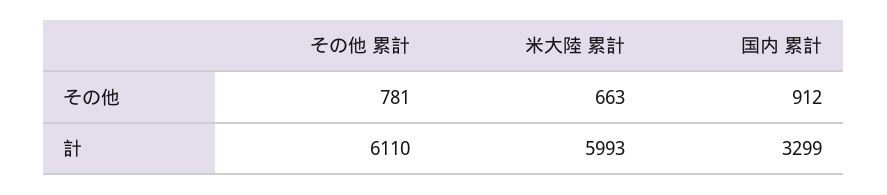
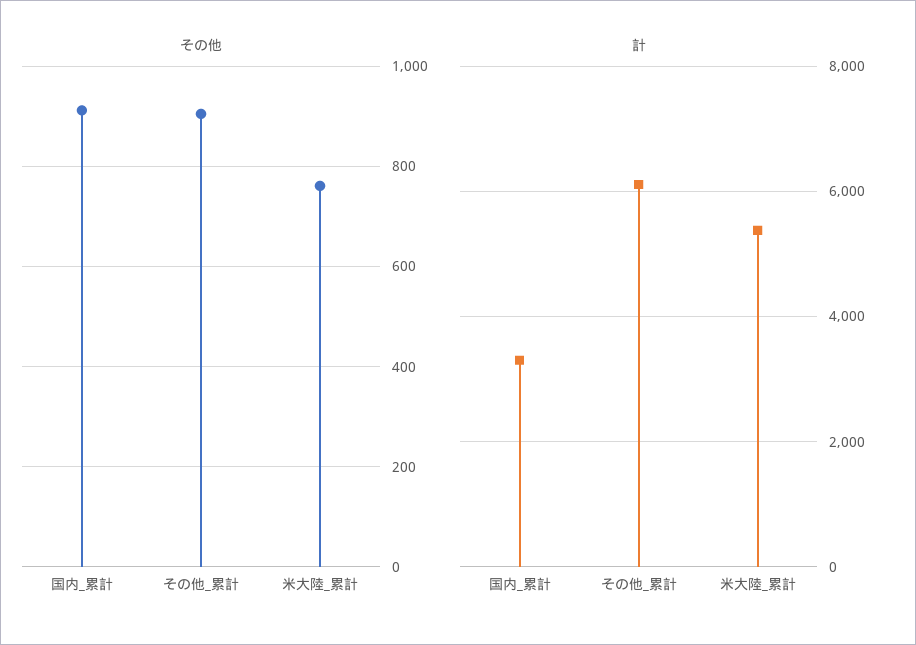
その他, その他 累計: 781 -> 900
その他, 米大陸 累計: 663 -> 760
計, 米大陸 累計: 5993 -> 5400

